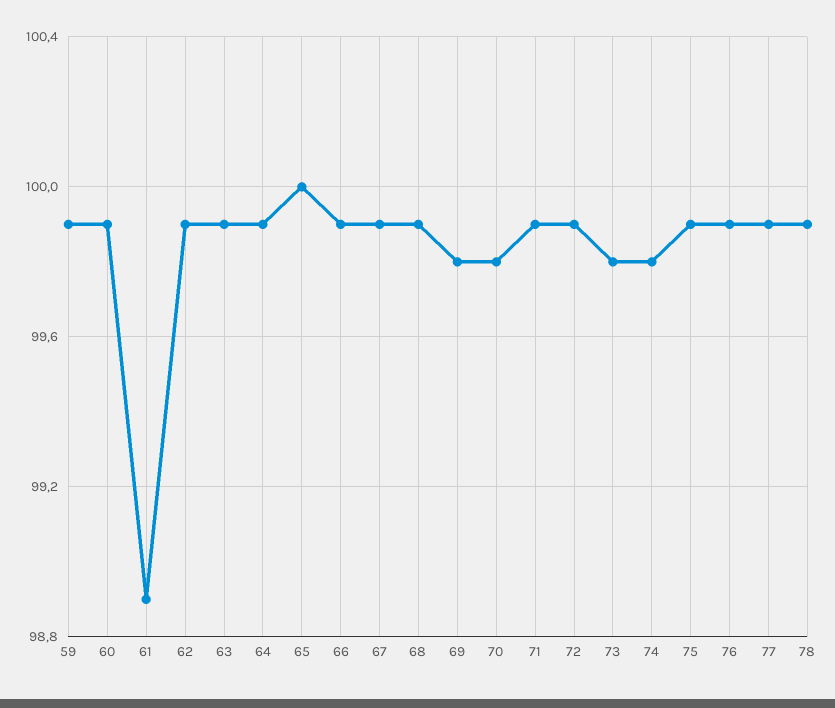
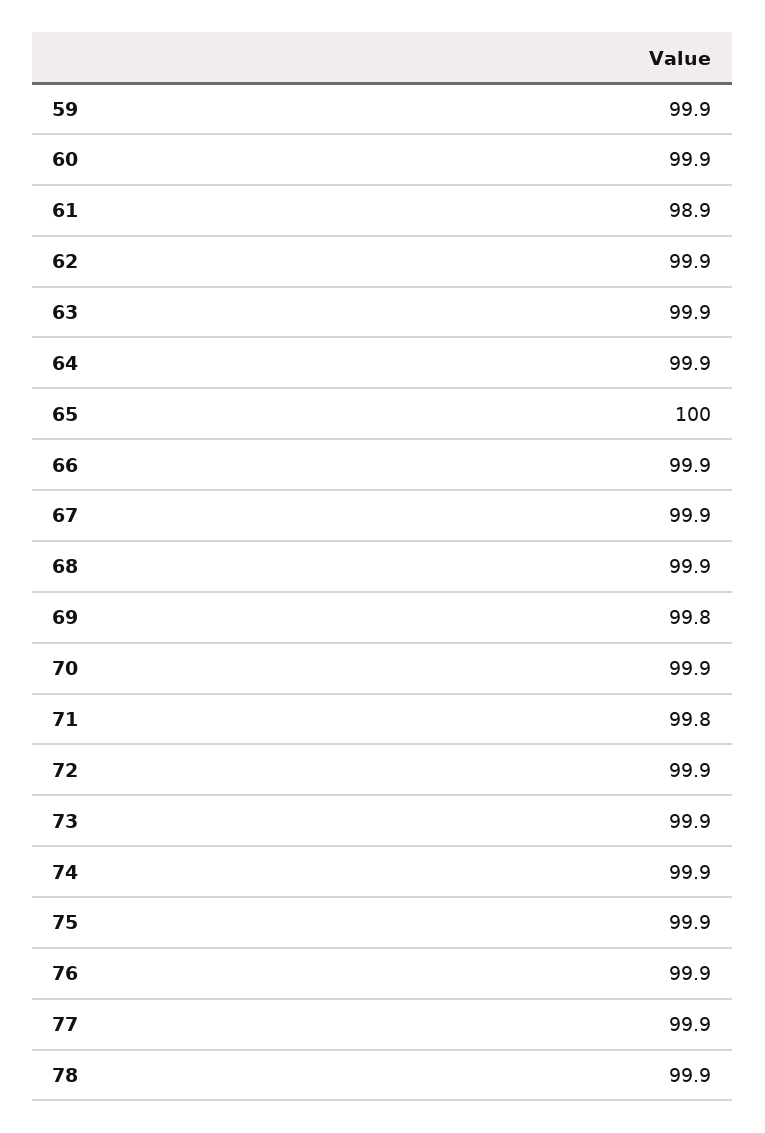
70: 99.8 -> 99.9
71: 99.9 -> 99.8
73: 99.8 -> 99.9
74: 99.8 -> 99.9

